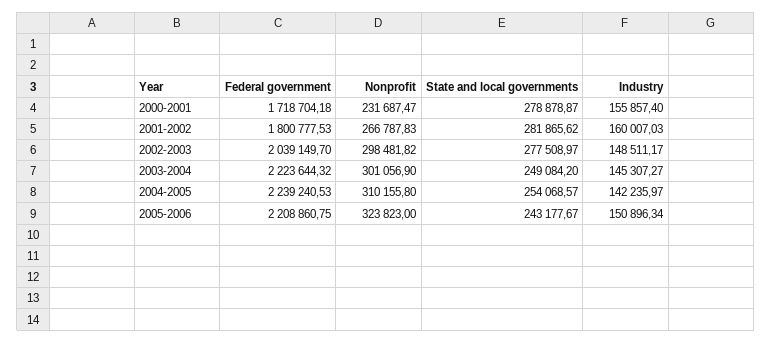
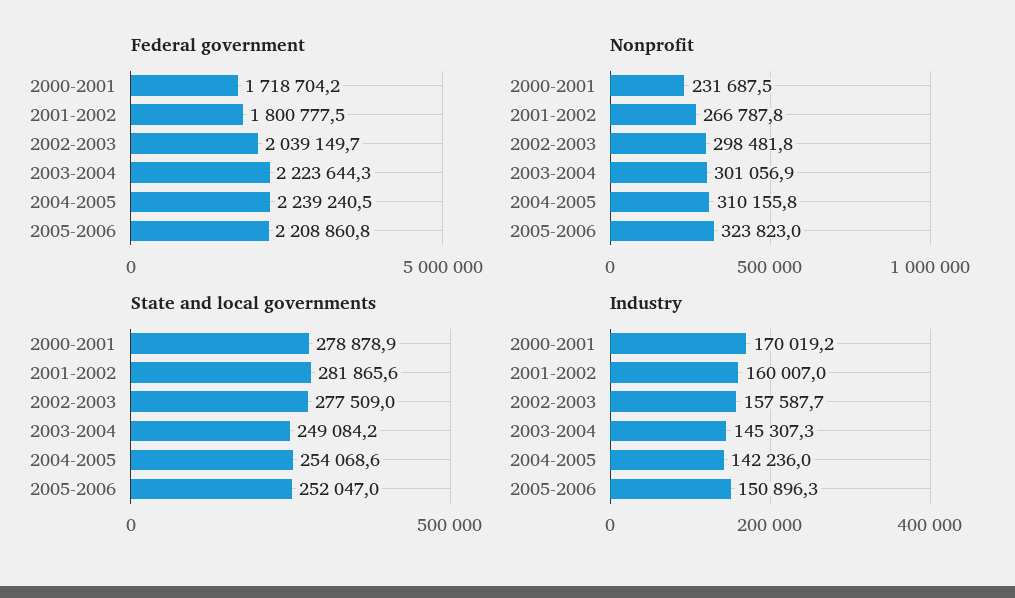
Industry, 2000-2001: 155857.4 -> 170019.2
Industry, 2002-2003: 148511.17 -> 157587.7
State and local governments, 2005-2006: 243177.67 -> 252047

